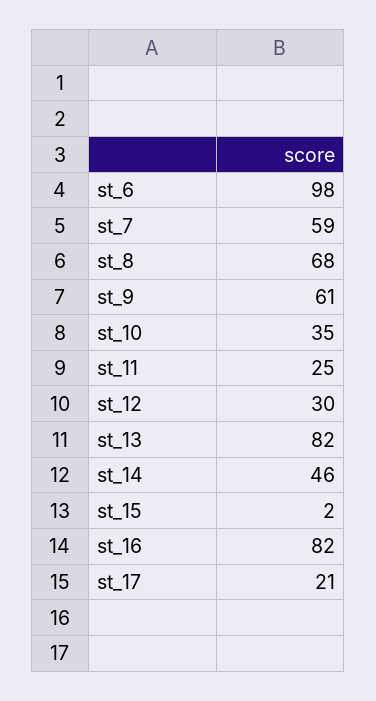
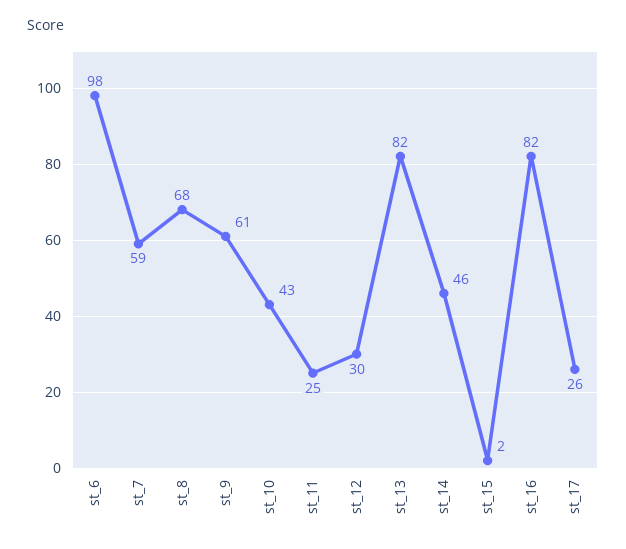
st_10: 35 -> 43
st_17: 21 -> 26

